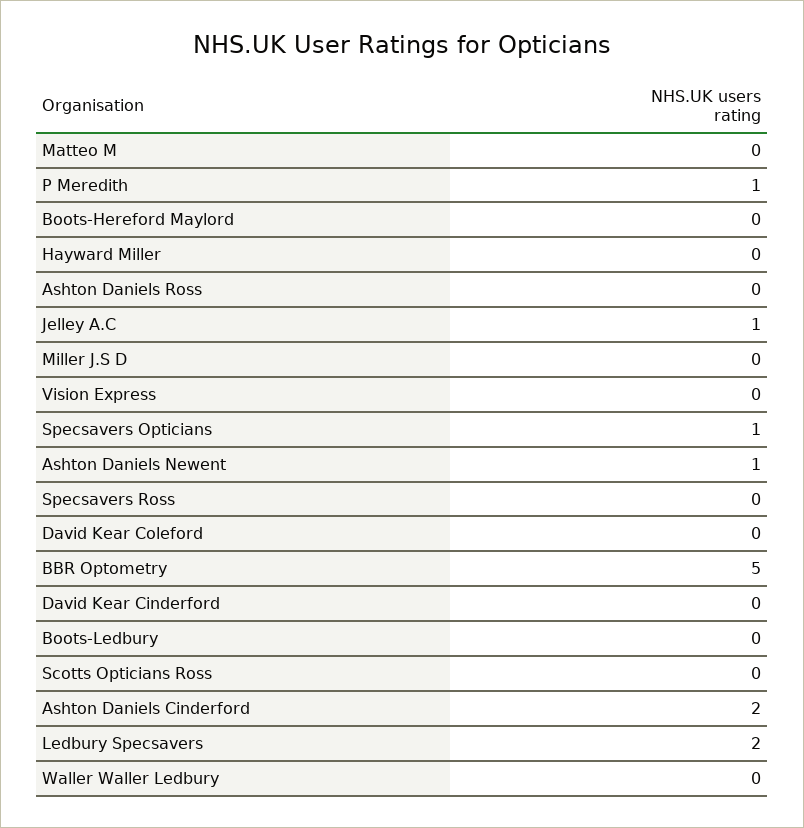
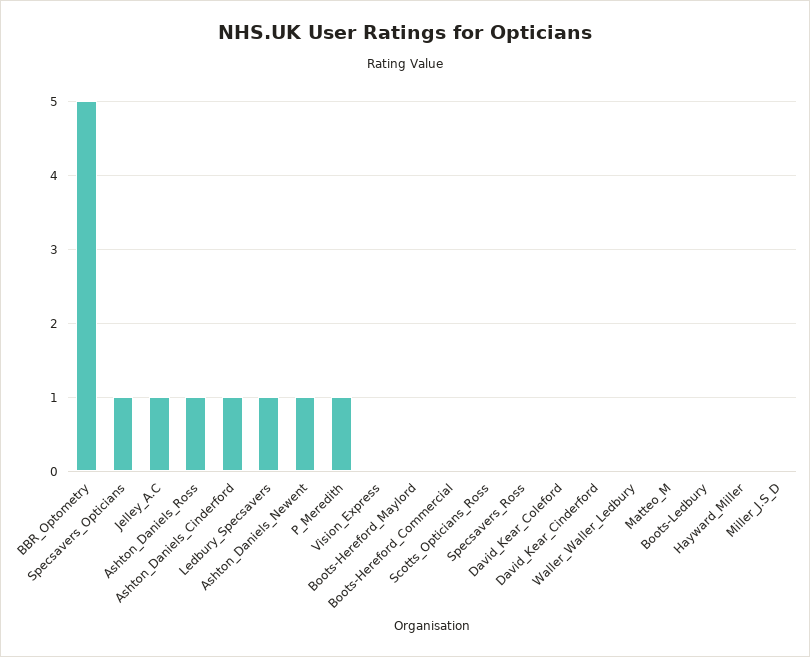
Ashton Daniels Ross: 0 -> 1
Ashton Daniels Cinderford: 2 -> 1
Ledbury Specsavers: 2 -> 1
Boots-Hereford_Commercial: none -> 0

